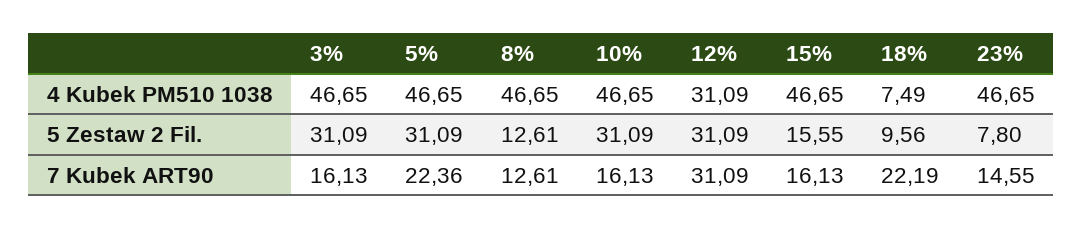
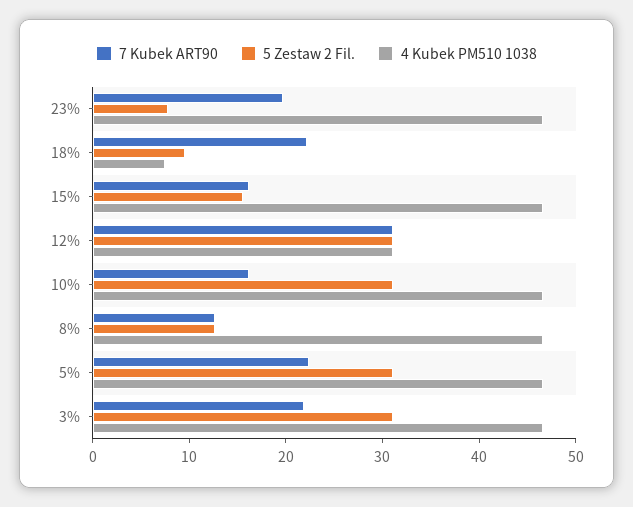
7 Kubek ART90, 3%: 16.13 -> 22
7 Kubek ART90, 23%: 14.55 -> 20

